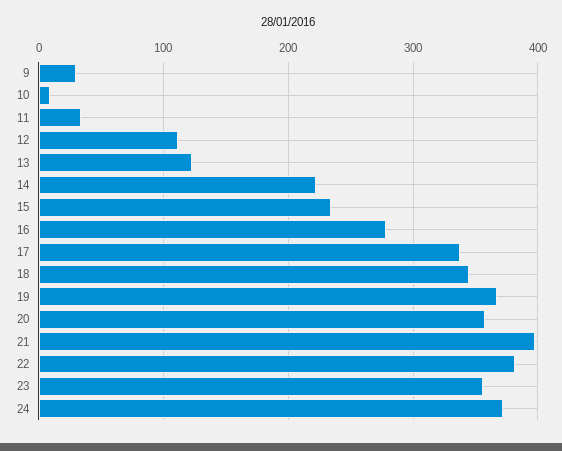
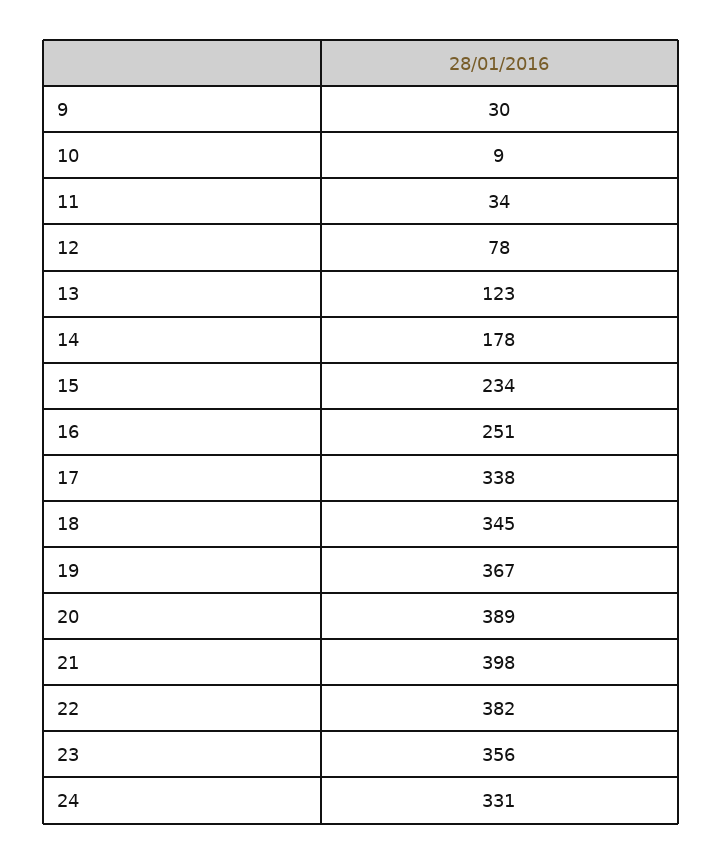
12: 110 -> 78
14: 220 -> 178
16: 280 -> 251
20: 360 -> 389
24: 370 -> 331

